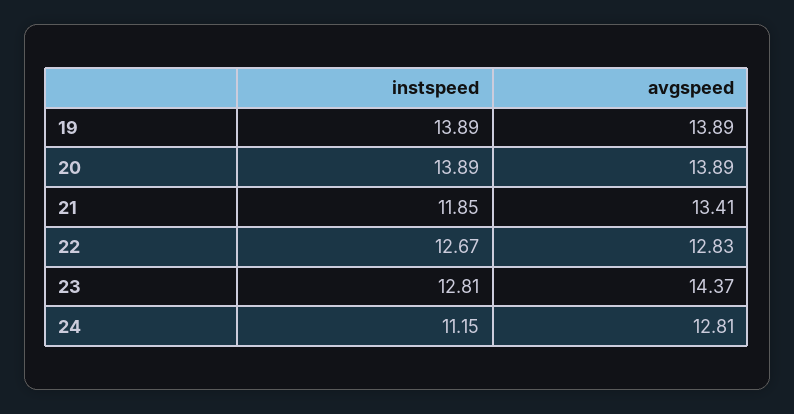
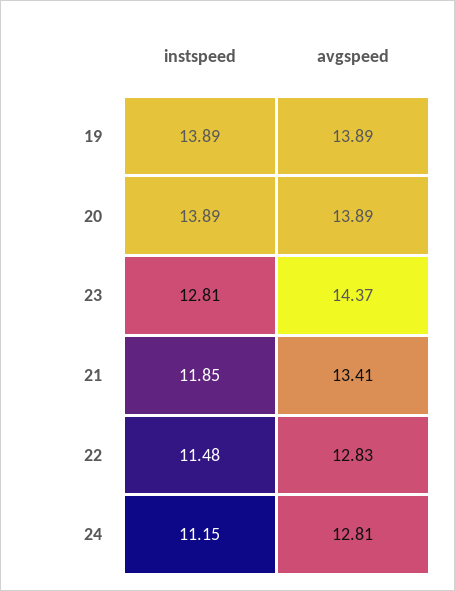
instspeed, 22: 12.67 -> 11.48

